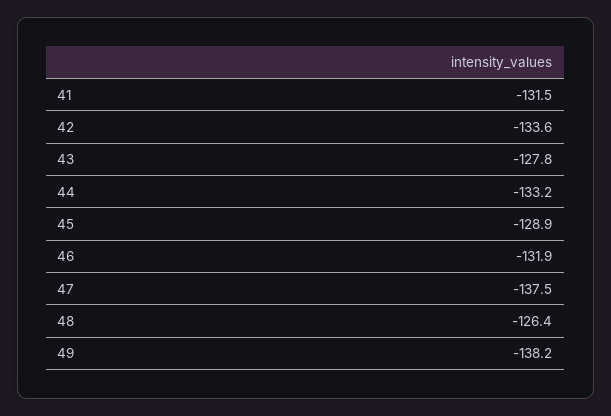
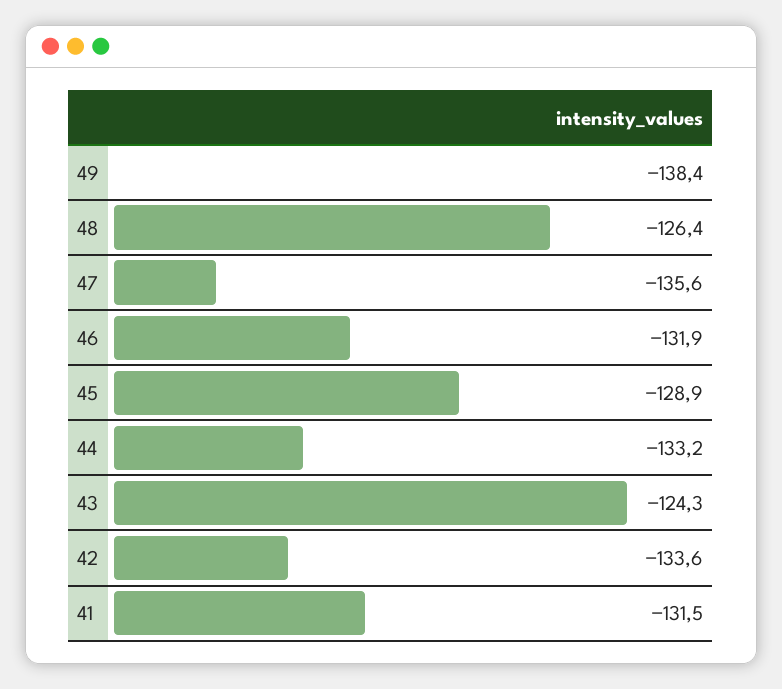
43: -127.8 -> -124.3
47: -137.5 -> -135.6
49: -138.2 -> -138.4

